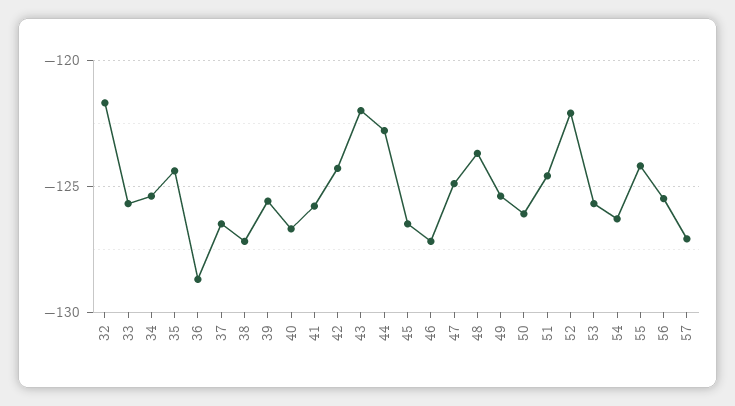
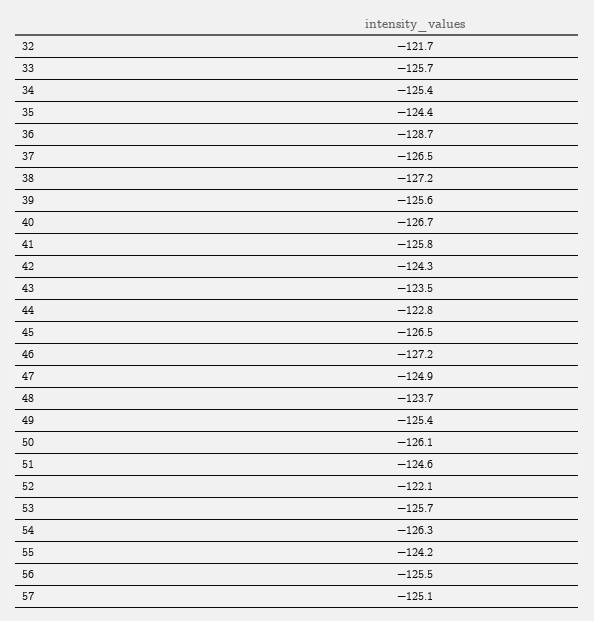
43: -122 -> -123.5
57: -127 -> -125.1

